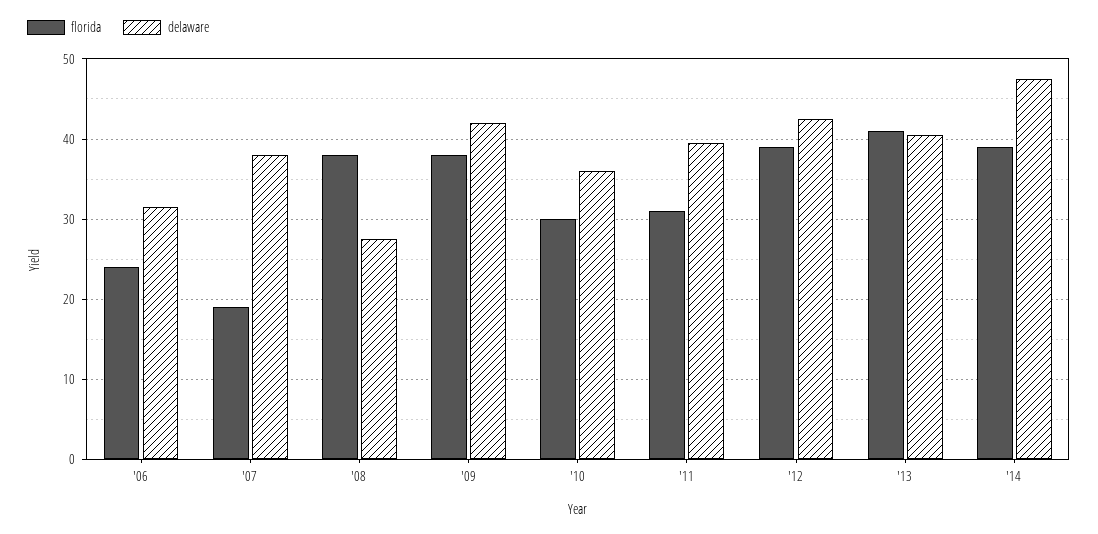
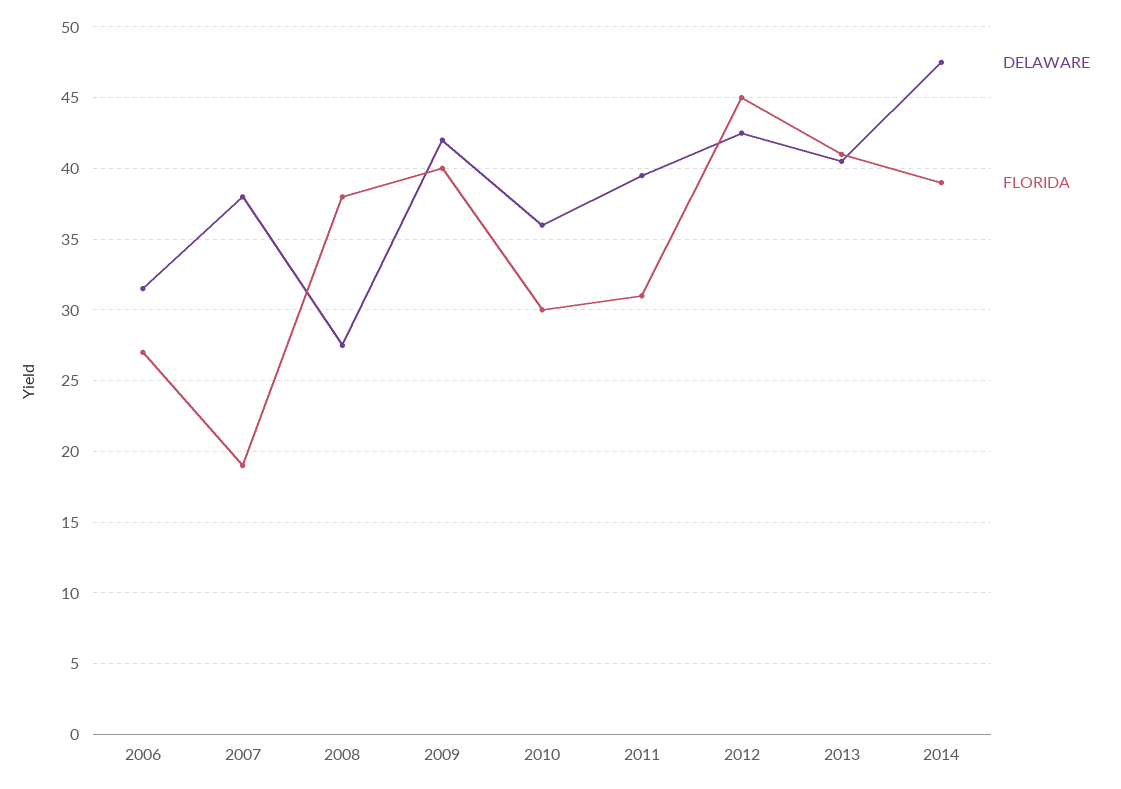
florida, '06: 24 -> 27
florida, '09: 38 -> 40
florida, '12: 39 -> 45

